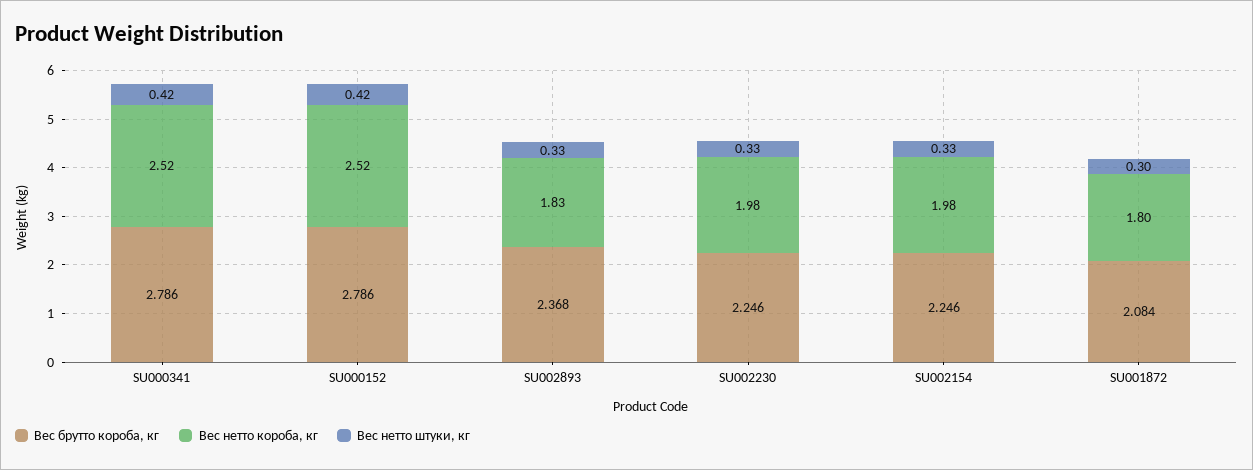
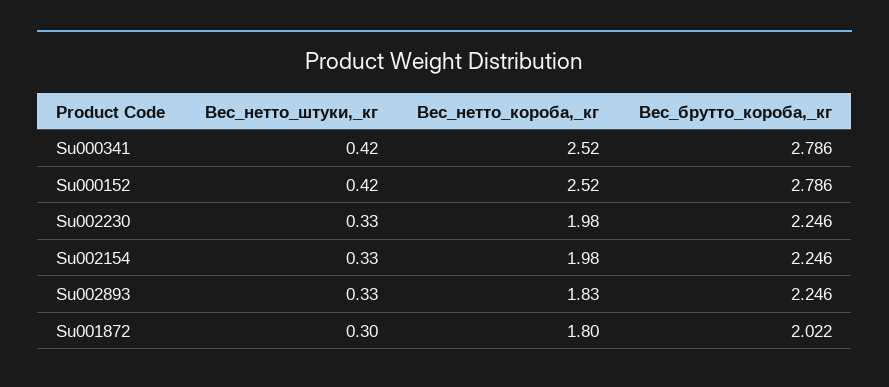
Вес брутто короба, кг, SU002893: 2.368 -> 2.246
Вес брутто короба, кг, SU001872: 2.084 -> 2.022

